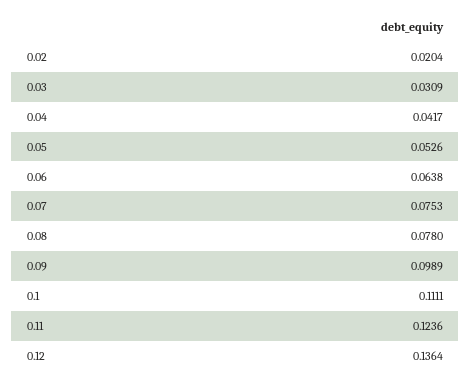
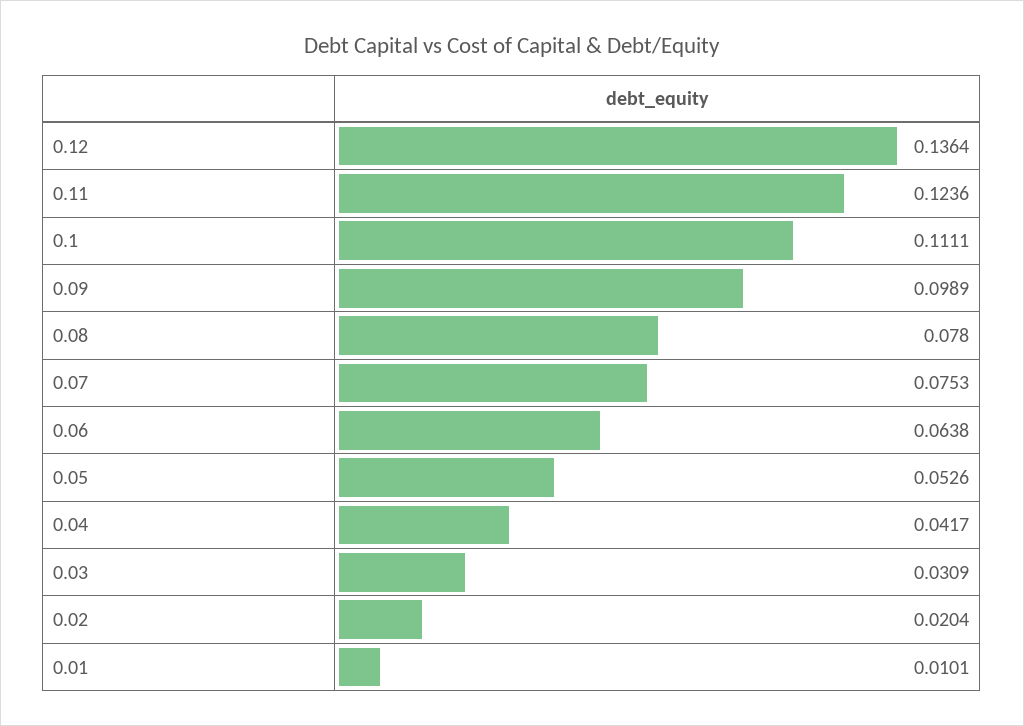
0.01: none -> 0.0101

